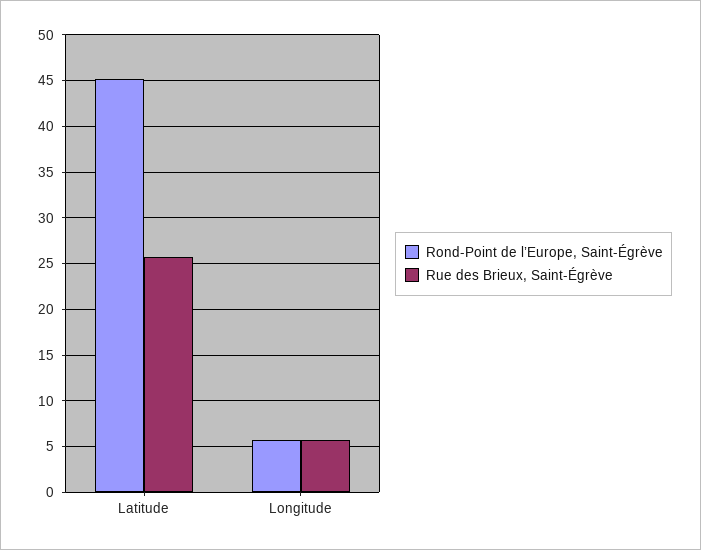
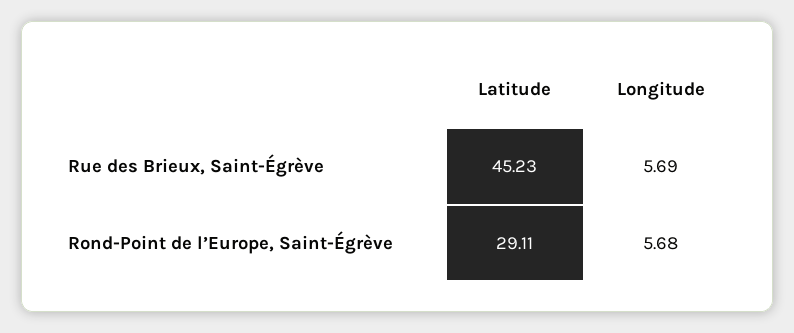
Rond-Point de l’Europe, Saint-Égrève, Latitude: 45 -> 29.11
Rue des Brieux, Saint-Égrève, Latitude: 26 -> 45.23

